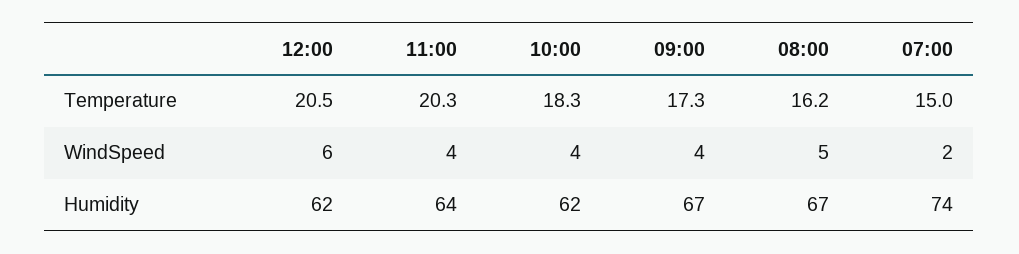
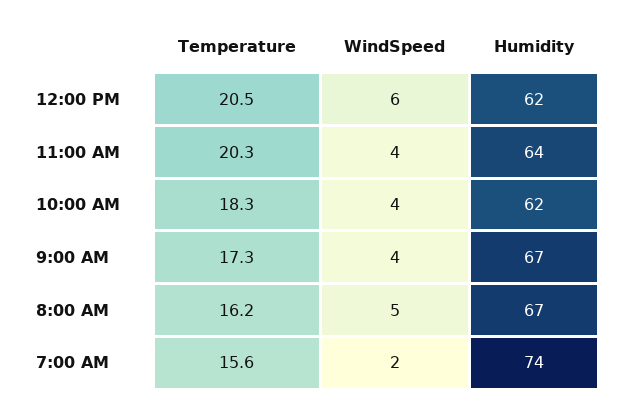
07:00, Temperature: 15 -> 15.6

